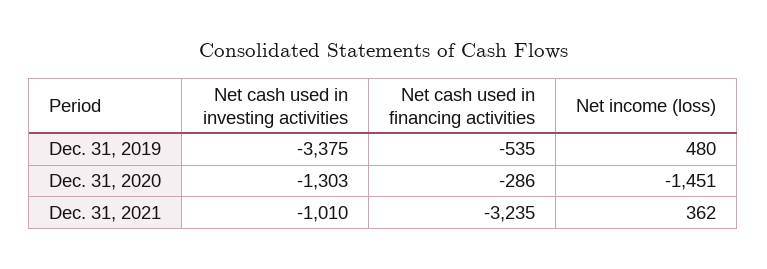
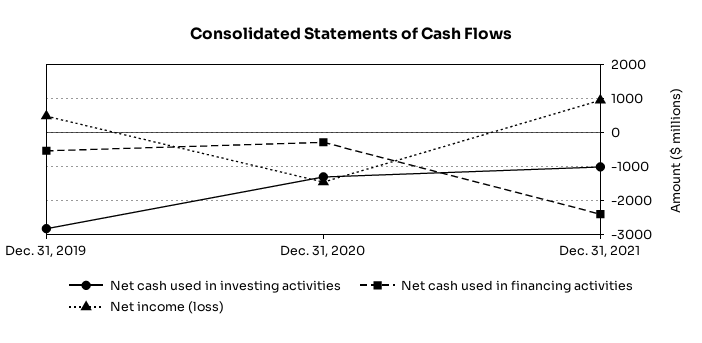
Net cash used in investing activities, Dec. 31, 2019: -3375 -> -2800
Net cash used in financing activities, Dec. 31, 2021: -3235 -> -2400
Net income (loss), Dec. 31, 2021: 362 -> 1000

